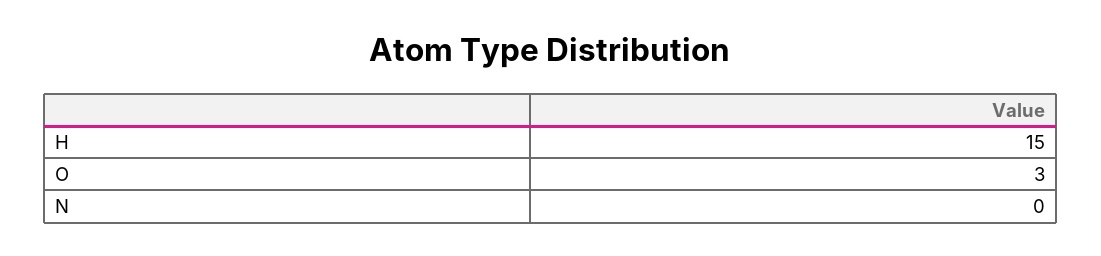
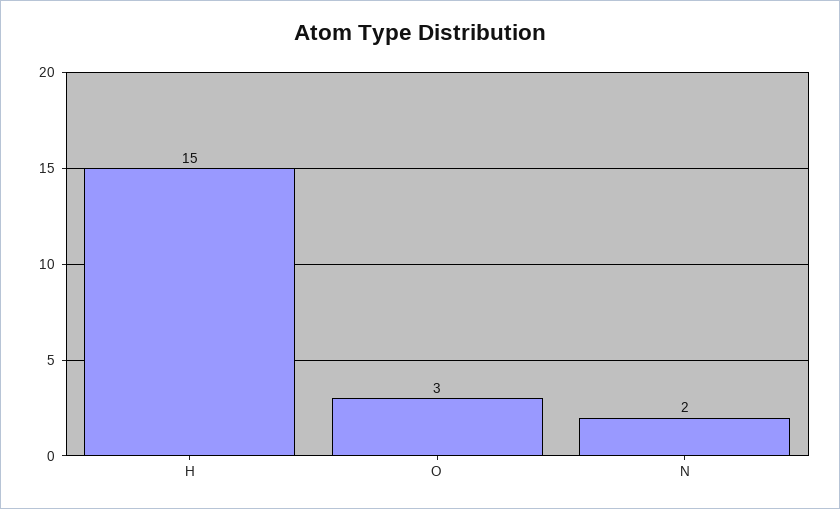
N: 0 -> 2

